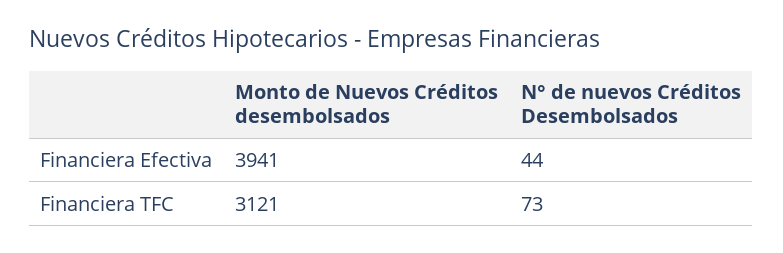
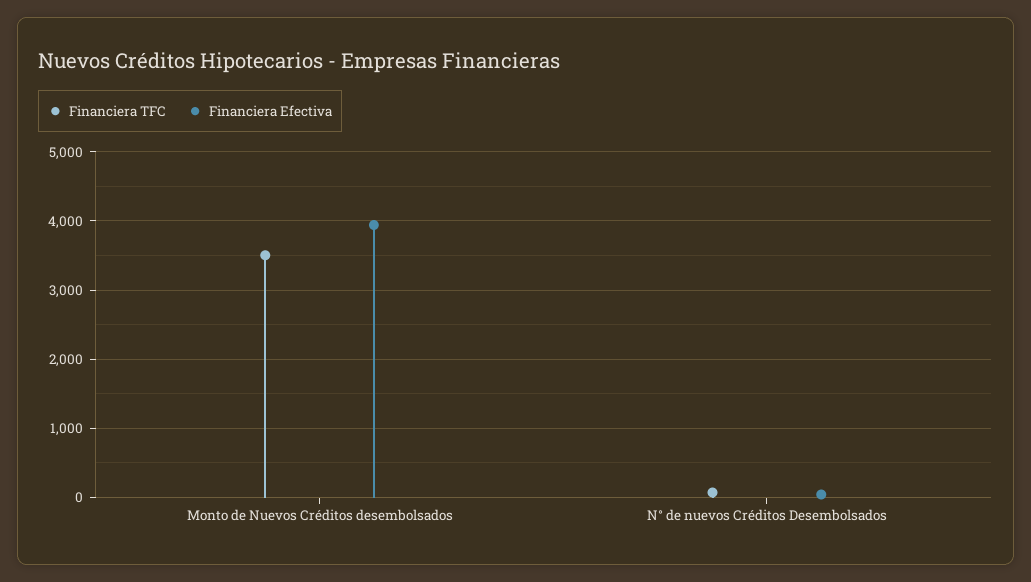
Financiera TFC, Monto de Nuevos Créditos desembolsados: 3121 -> 3500

